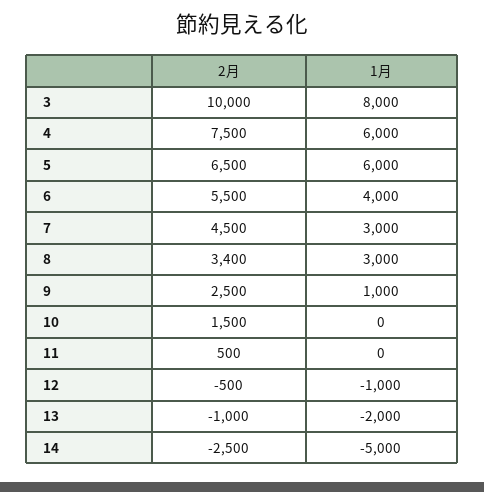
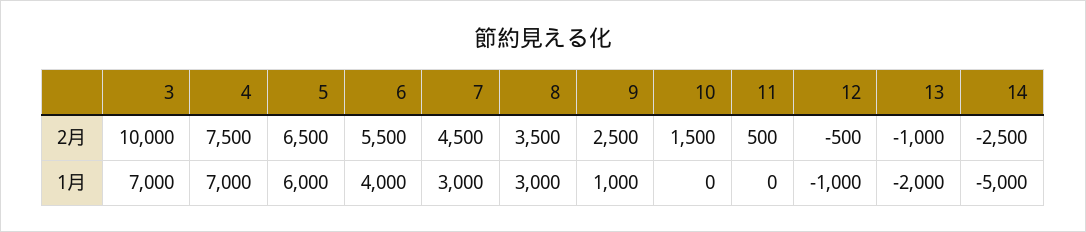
1月, 3: 8000 -> 7000
1月, 4: 6000 -> 7000
2月, 8: 3400 -> 3500

